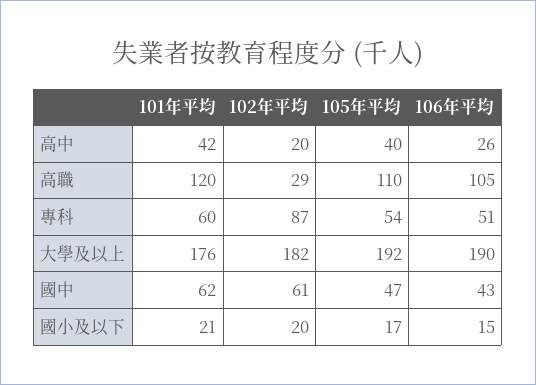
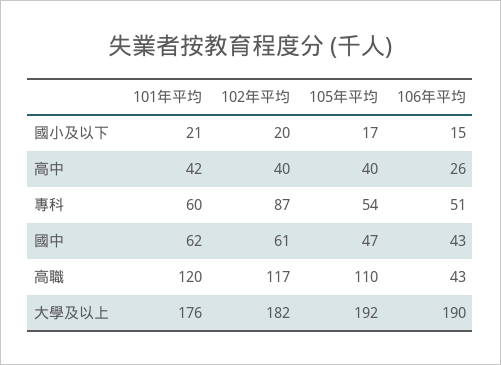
102年平均, 高中: 20 -> 40
102年平均, 高職: 29 -> 117
106年平均, 高職: 105 -> 43

